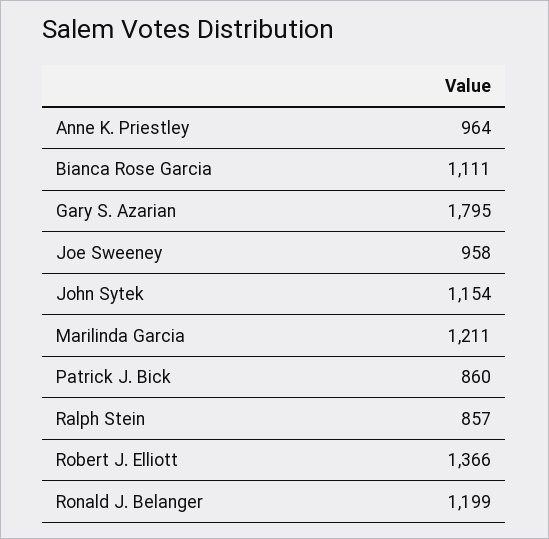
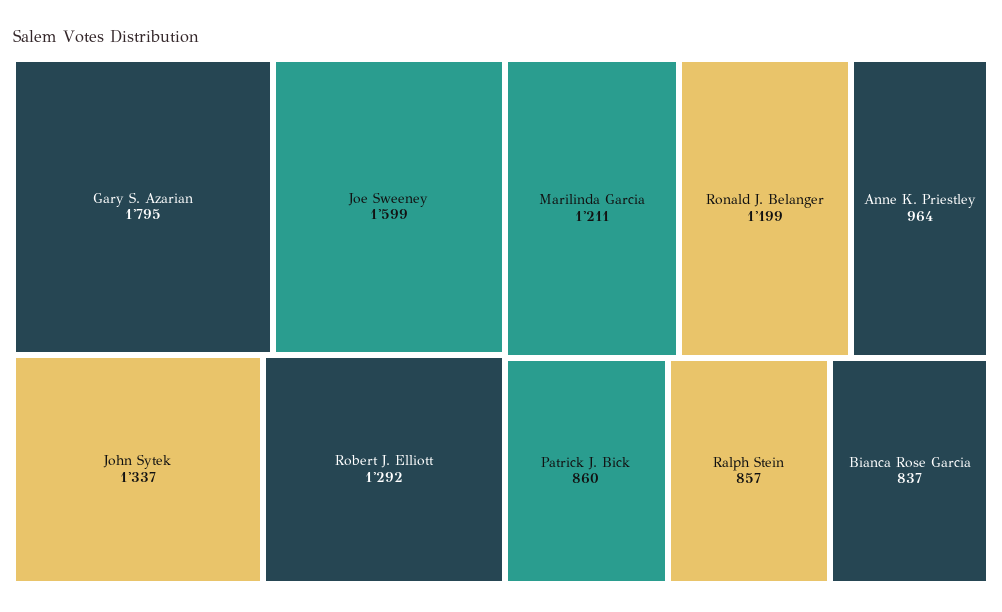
Bianca Rose Garcia: 1111 -> 837
Joe Sweeney: 958 -> 1599
John Sytek: 1154 -> 1337
Robert J. Elliott: 1366 -> 1292

